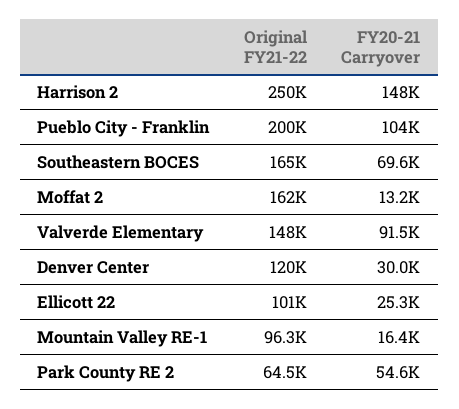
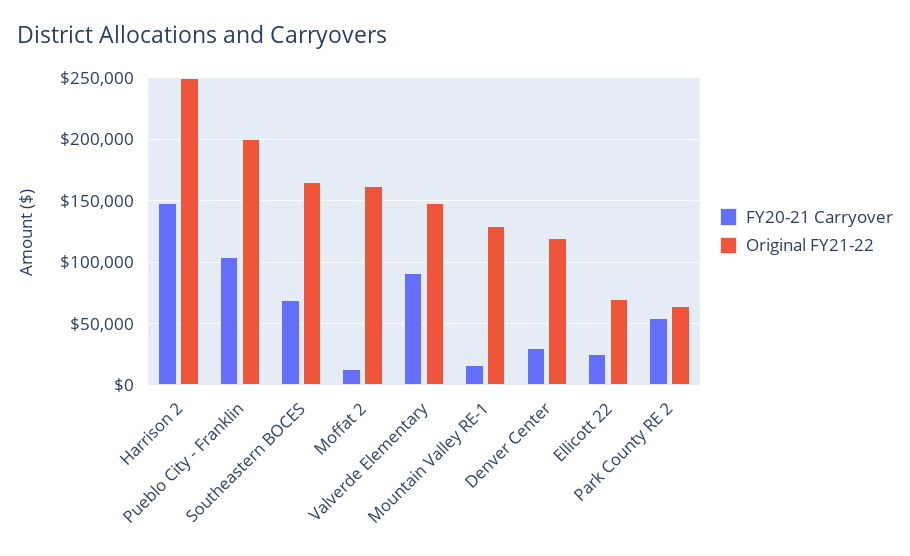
Original FY21-22, Ellicott 22: 101000 -> 70000
Original FY21-22, Mountain Valley RE-1: 96300 -> 130000

